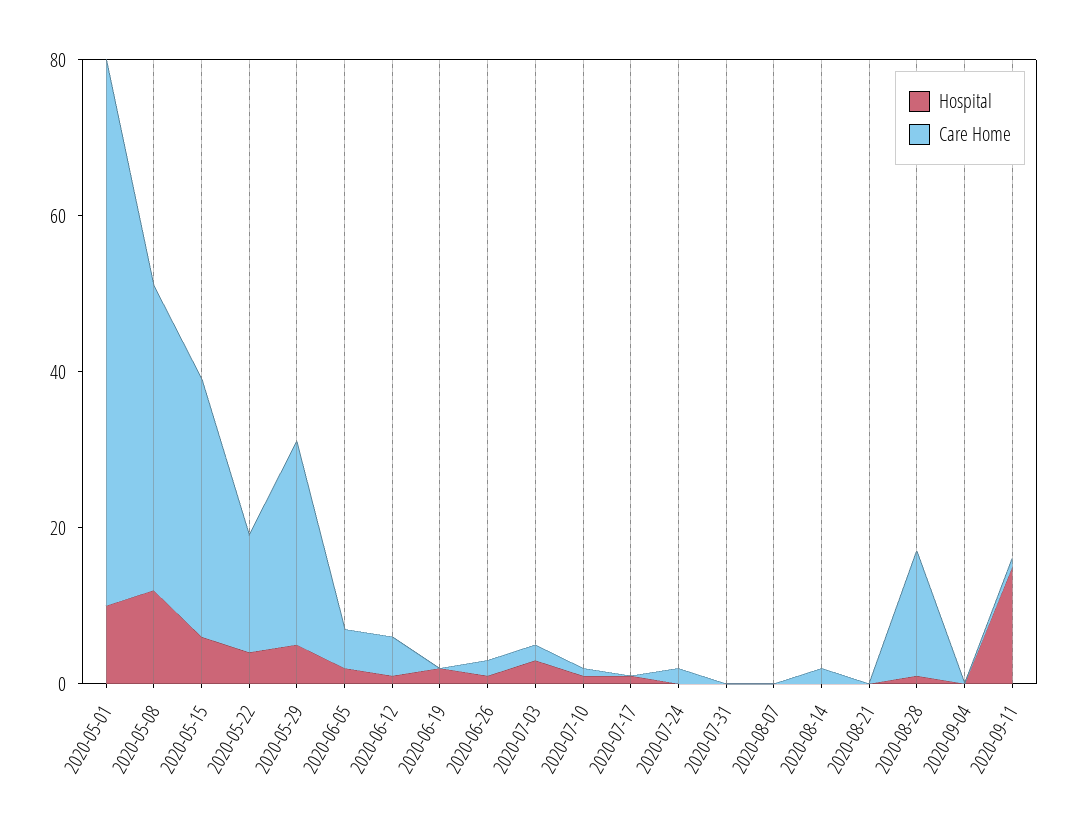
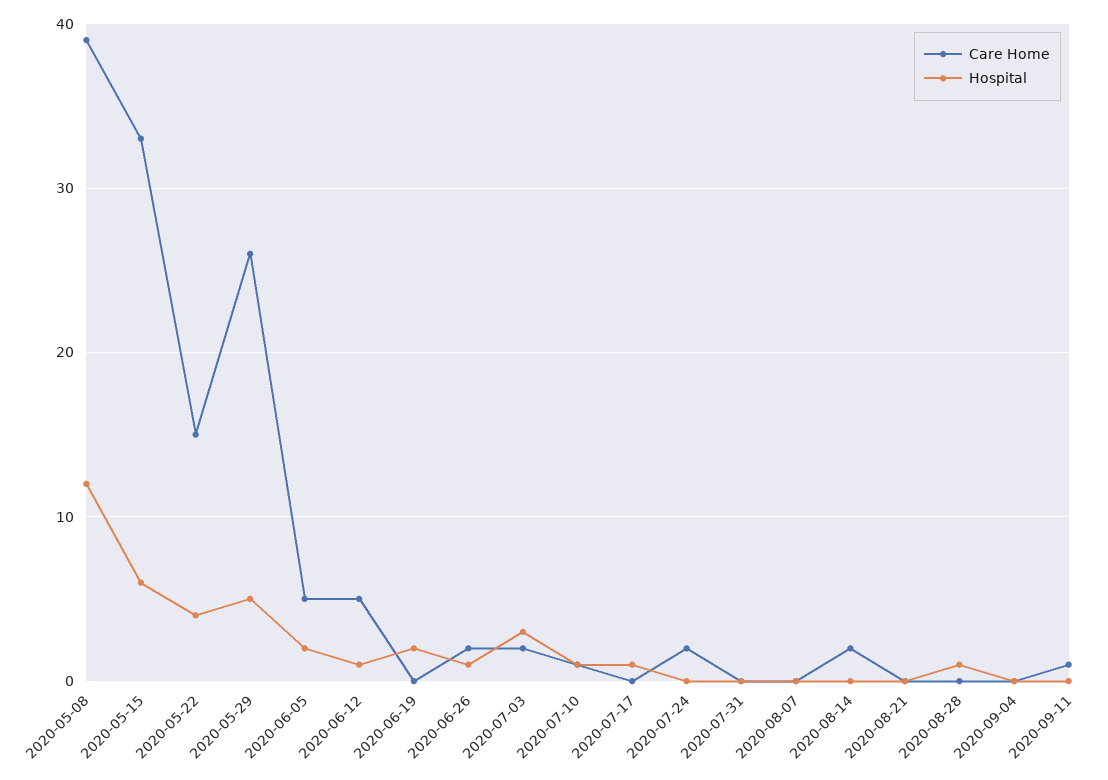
Hospital, 2020-05-01: 10 -> none
Care Home, 2020-05-01: 70 -> none
Care Home, 2020-08-28: 15 -> 0
Hospital, 2020-09-11: 15 -> 0

